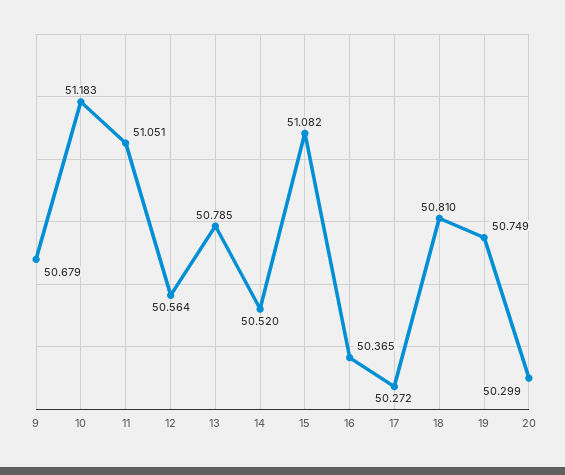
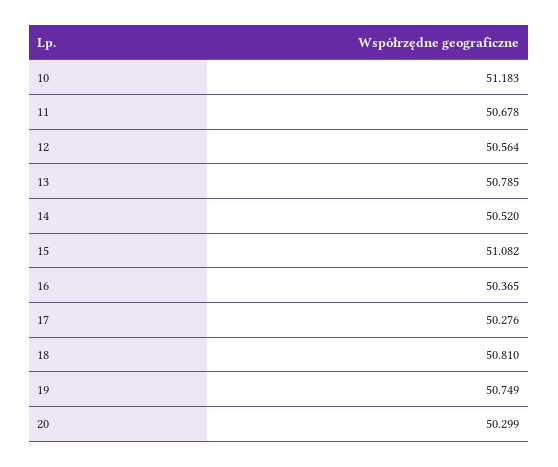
9: 50.679 -> none
11: 51.051 -> 50.678
17: 50.272 -> 50.276

